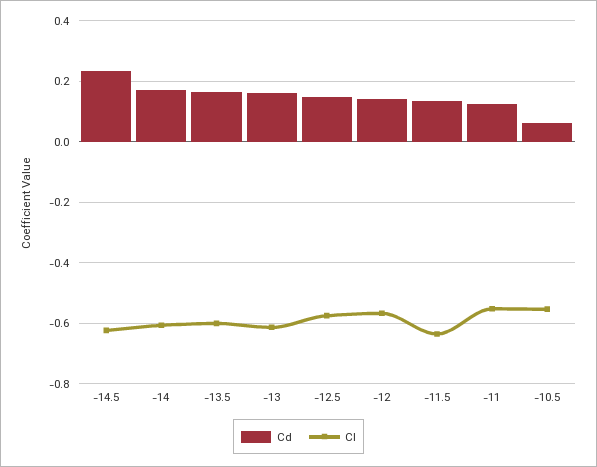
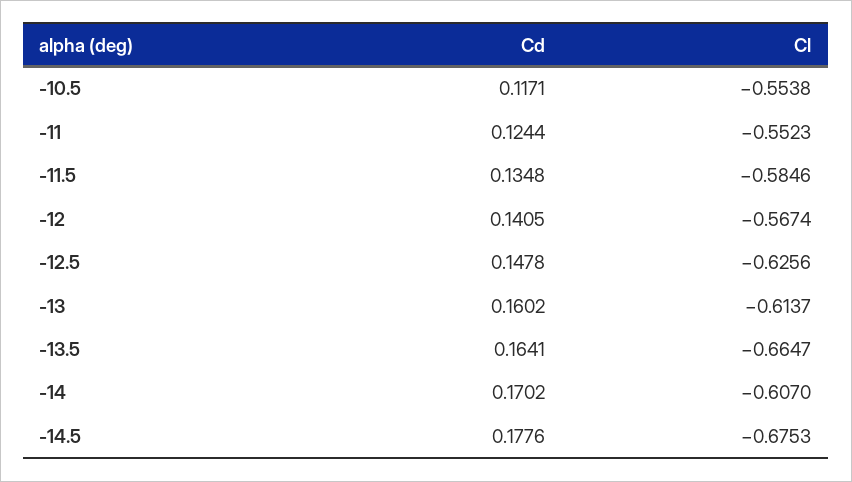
Cd, -14.5: 0.24 -> 0.1776
Cl, -14.5: -0.62 -> -0.6753
Cl, -13.5: -0.6 -> -0.6647
Cl, -12.5: -0.58 -> -0.6256
Cl, -11.5: -0.64 -> -0.5846
Cd, -10.5: 0.06 -> 0.1171

